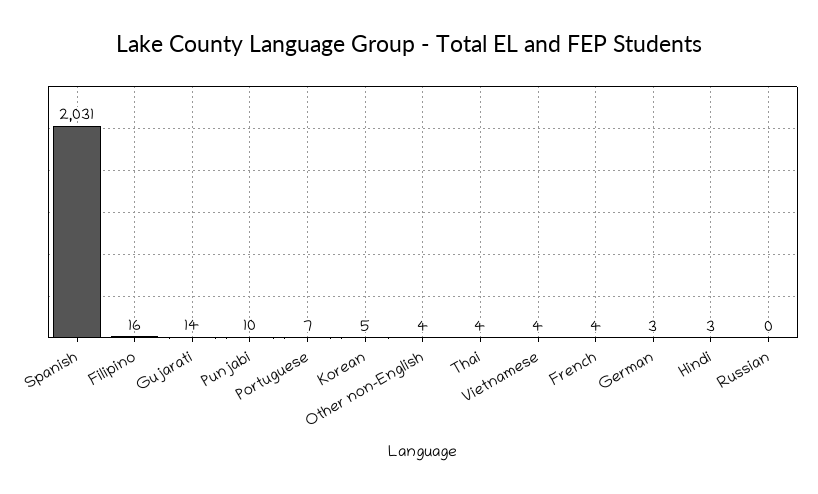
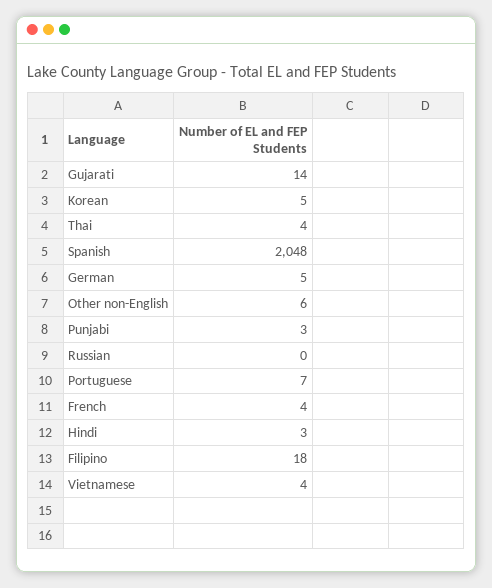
Spanish: 2031 -> 2048
Filipino: 16 -> 18
Punjabi: 10 -> 3
Other non-English: 4 -> 6
German: 3 -> 5

